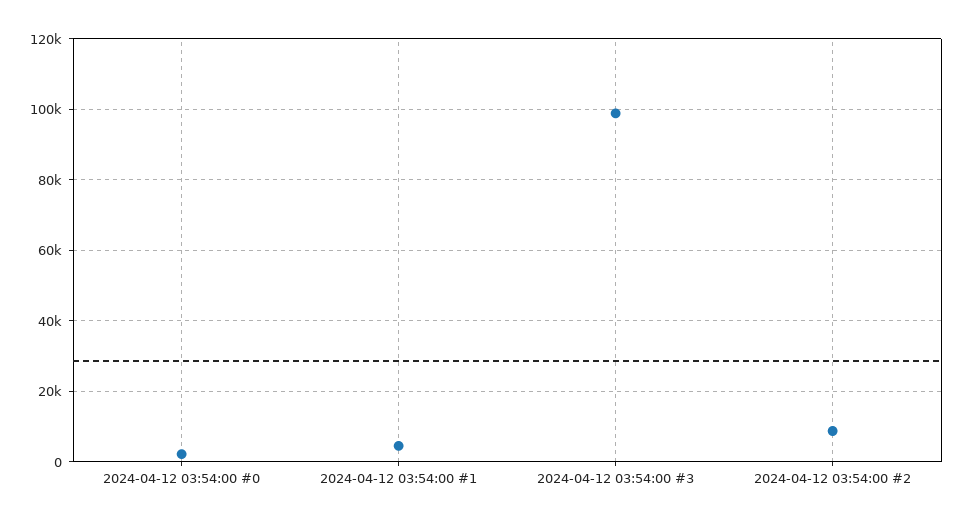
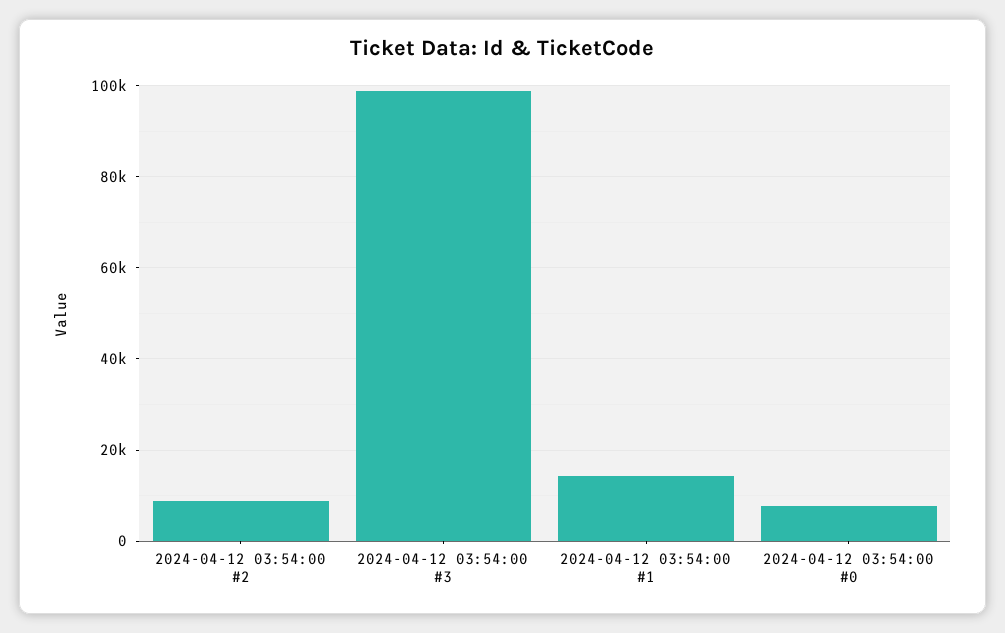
2024-04-12 03:54:00 #0: 2000 -> 8000
2024-04-12 03:54:00 #1: 4000 -> 14000

